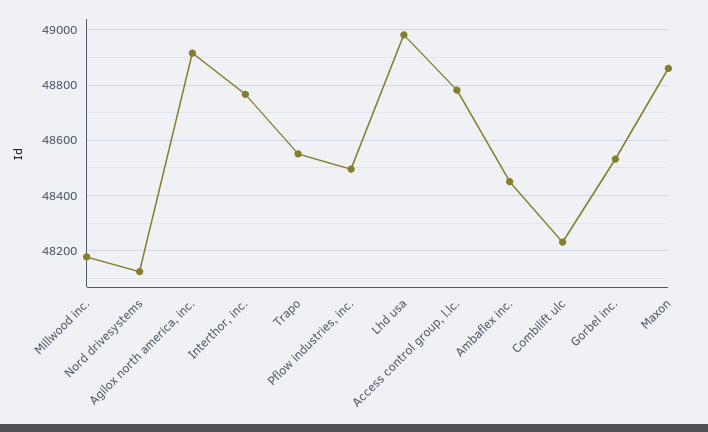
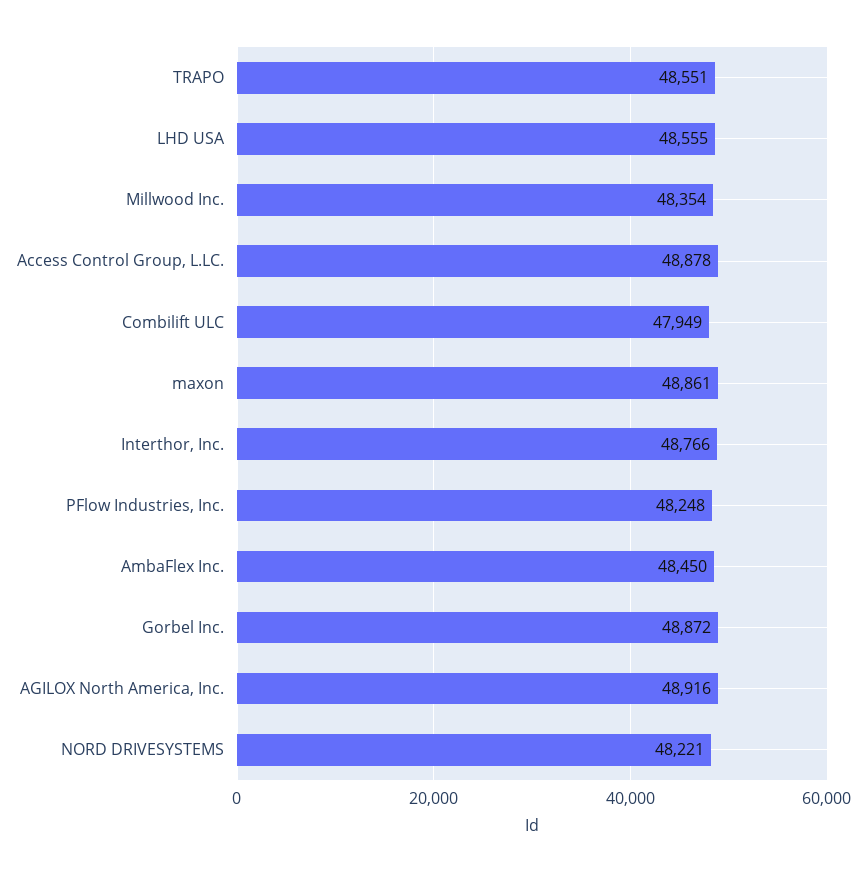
Millwood inc.: 48175 -> 48354
Nord drivesystems: 48125 -> 48221
Pflow industries, inc.: 48500 -> 48248
Lhd usa: 48975 -> 48555
Access control group, l.lc.: 48775 -> 48878
Combilift ulc: 48225 -> 47949
Gorbel inc.: 48525 -> 48872

